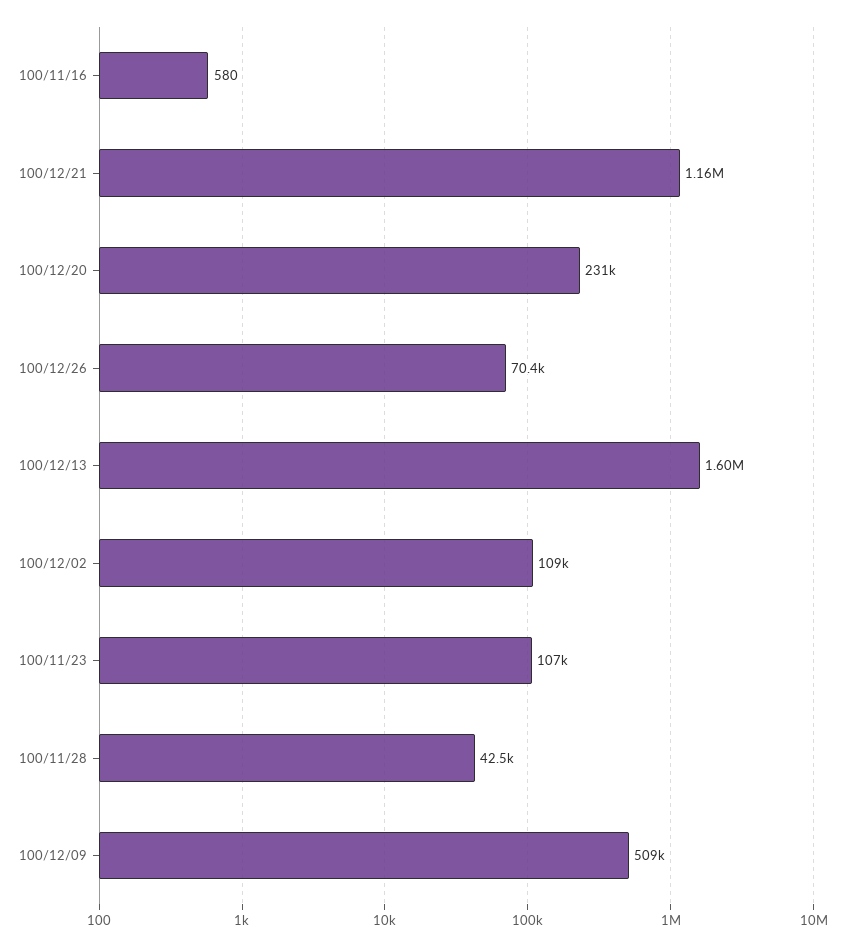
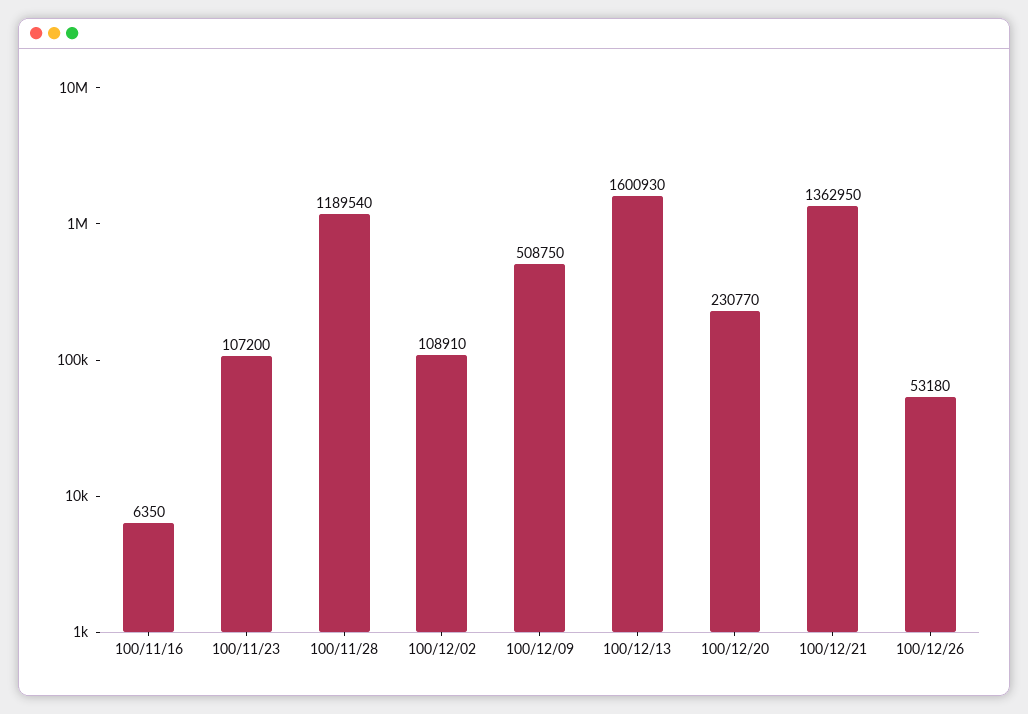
100/11/16: 580 -> 6350
100/12/21: 1160000 -> 1362950
100/12/26: 70400 -> 53180
100/11/28: 42500 -> 1189540

